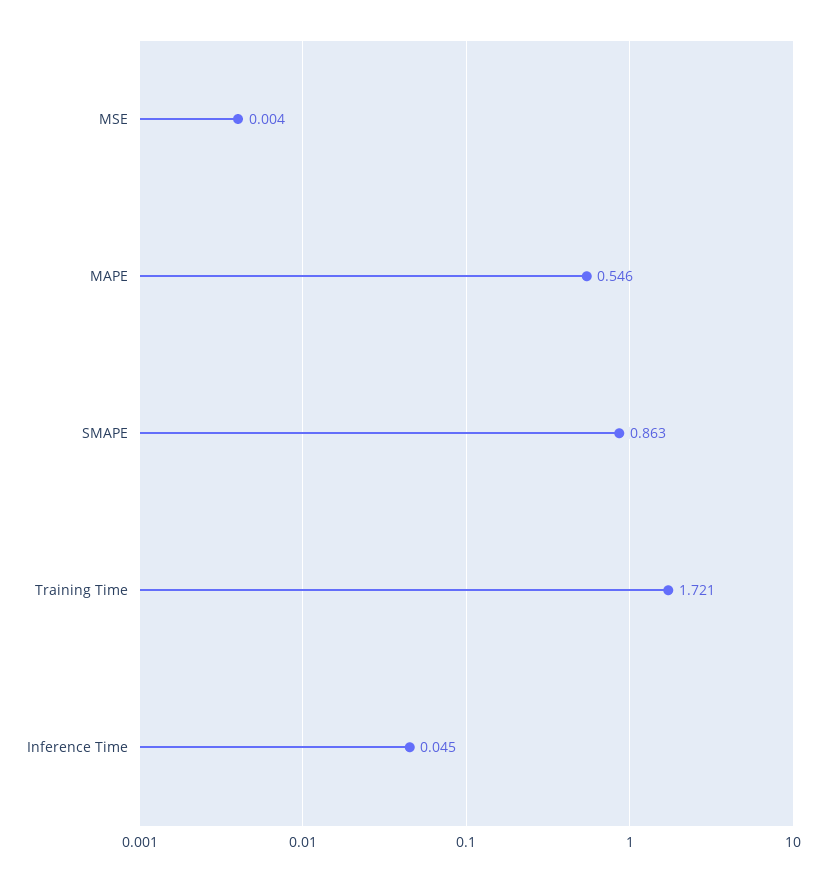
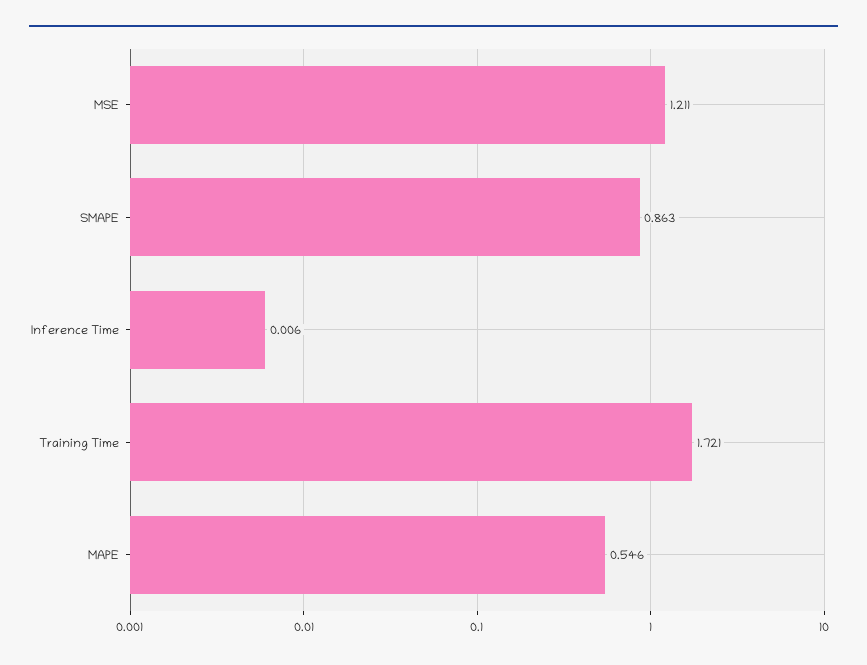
MSE: 0.004 -> 1.211
Inference Time: 0.045 -> 0.006

